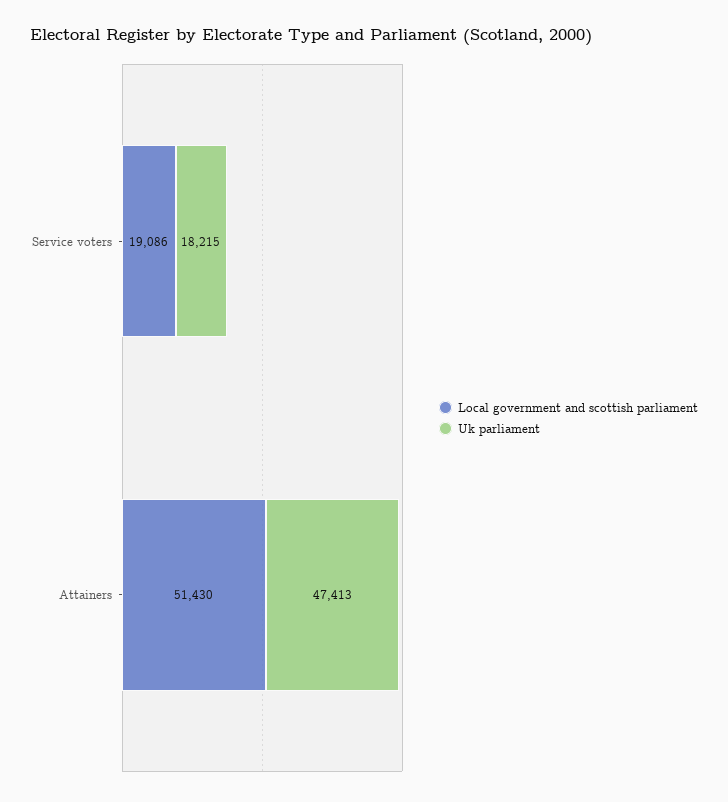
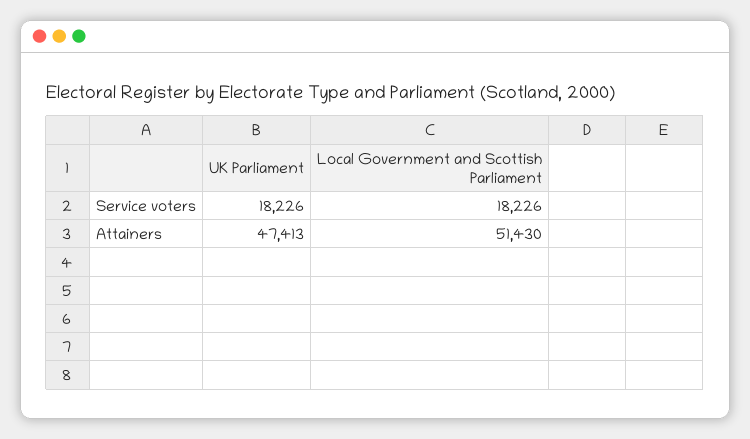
Local government and scottish parliament, Service voters: 19086 -> 18226
Uk parliament, Service voters: 18215 -> 18226

